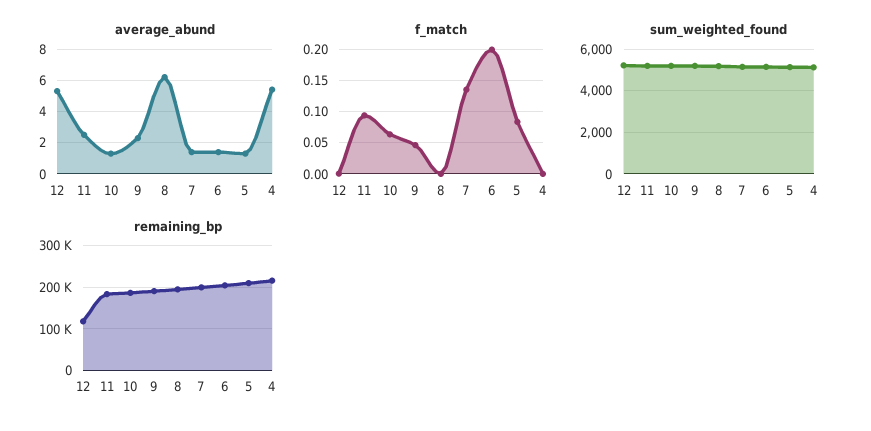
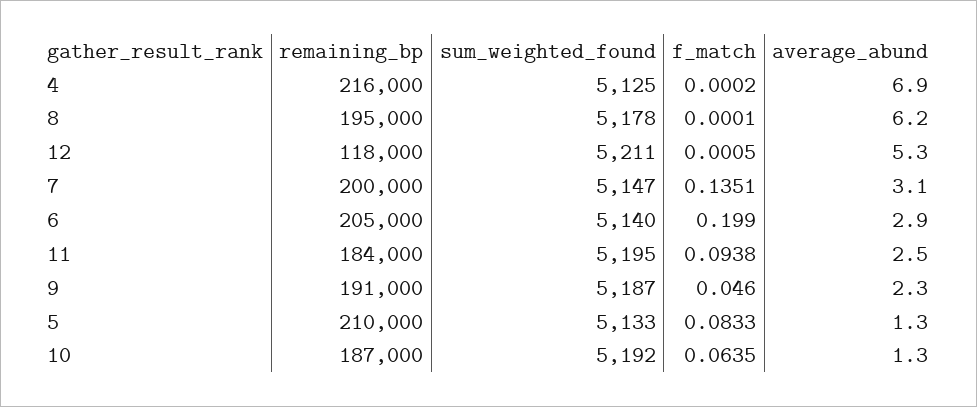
average_abund, 7: 1.5 -> 3.1
average_abund, 6: 1.5 -> 2.9
average_abund, 4: 5.5 -> 6.9

